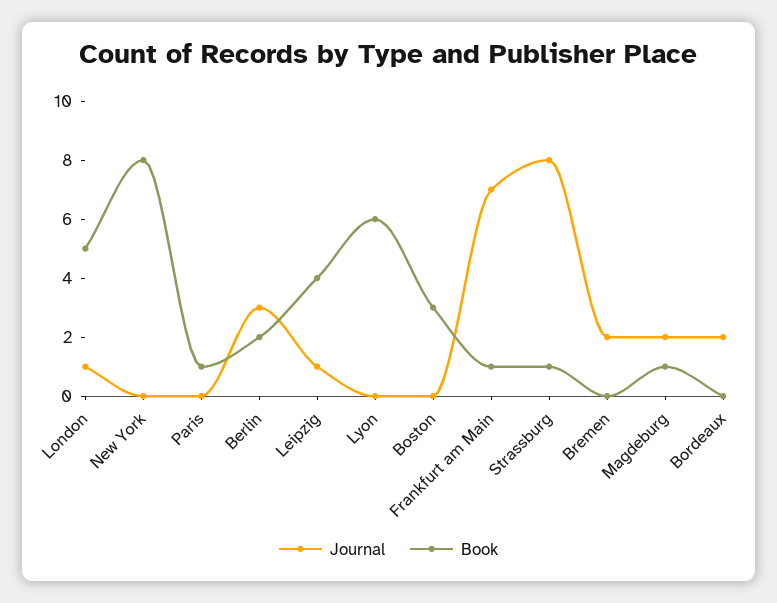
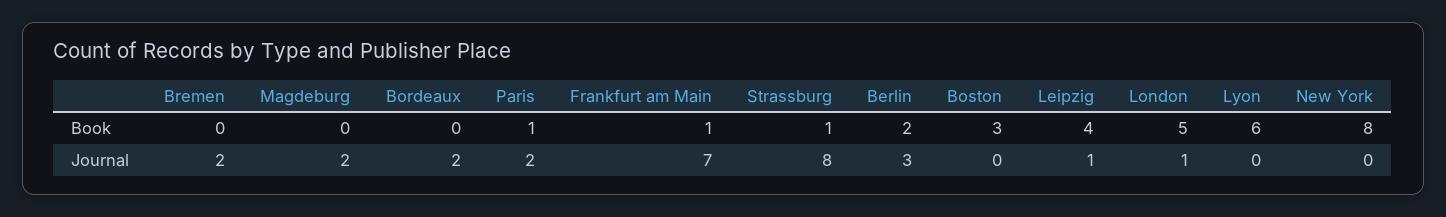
Journal, Paris: 0 -> 2
Book, Magdeburg: 1 -> 0

